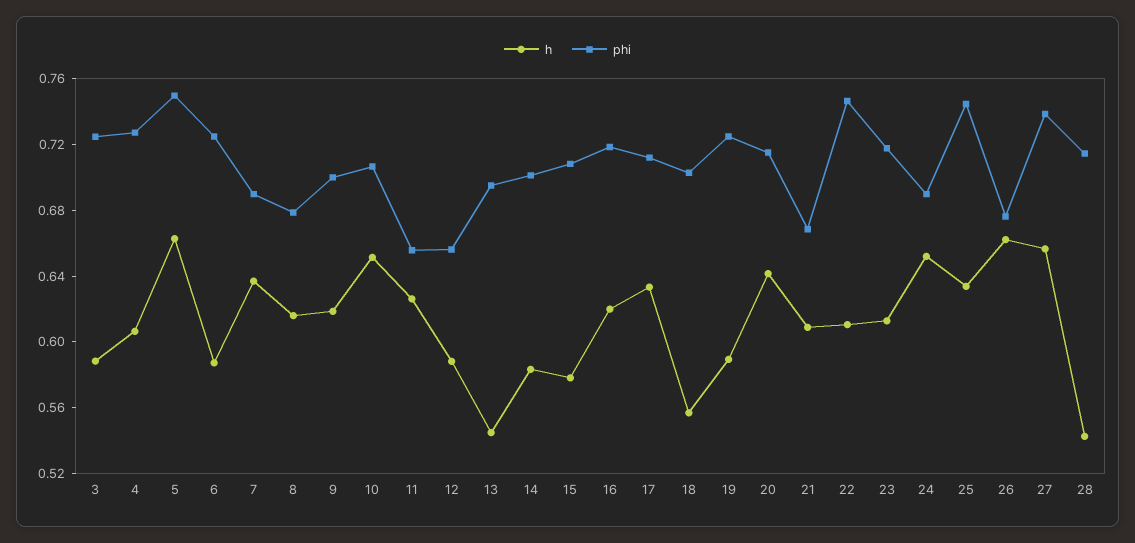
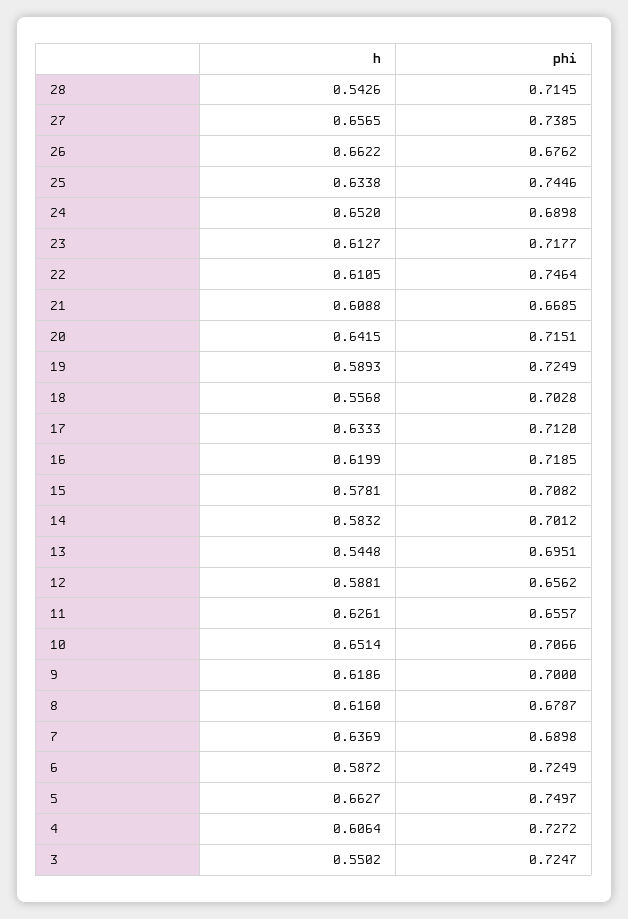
h, 3: 0.59 -> 0.5502

